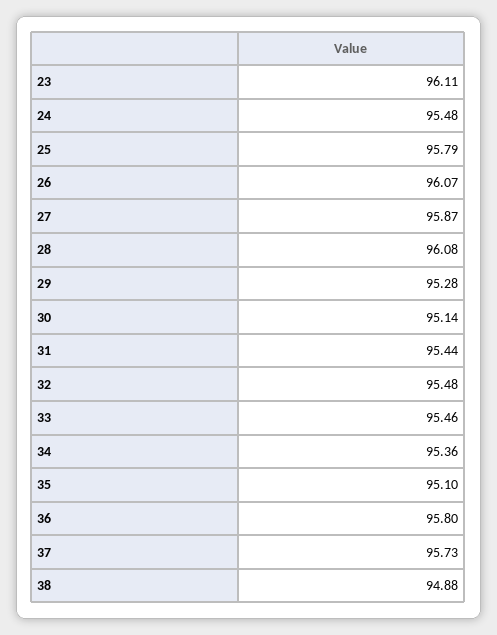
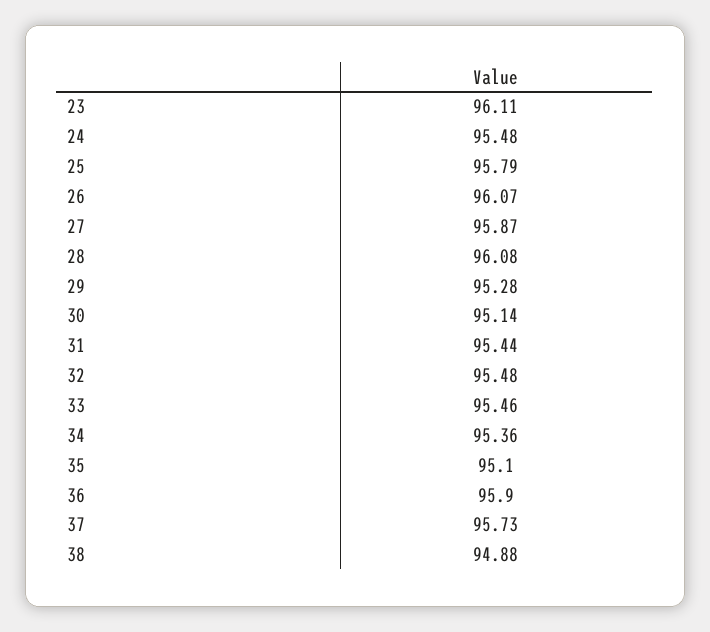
36: 95.8 -> 95.9

